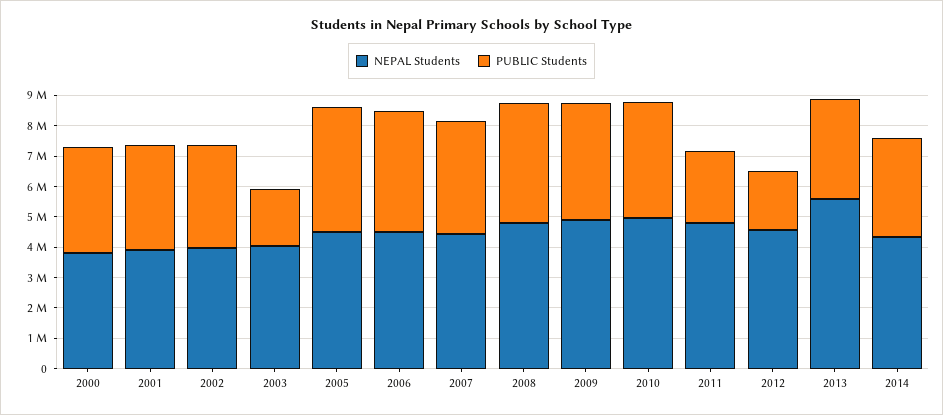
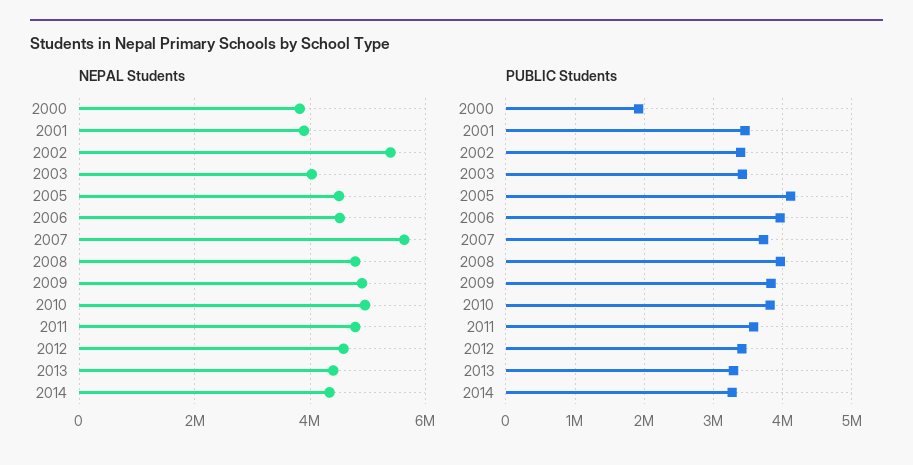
PUBLIC Students, 2000: 3500000 -> 1900000
NEPAL Students, 2002: 4000000 -> 5400000
PUBLIC Students, 2003: 2000000 -> 3400000
NEPAL Students, 2007: 4500000 -> 5600000
PUBLIC Students, 2011: 2500000 -> 3600000
PUBLIC Students, 2012: 2000000 -> 3400000
NEPAL Students, 2013: 5500000 -> 4400000

